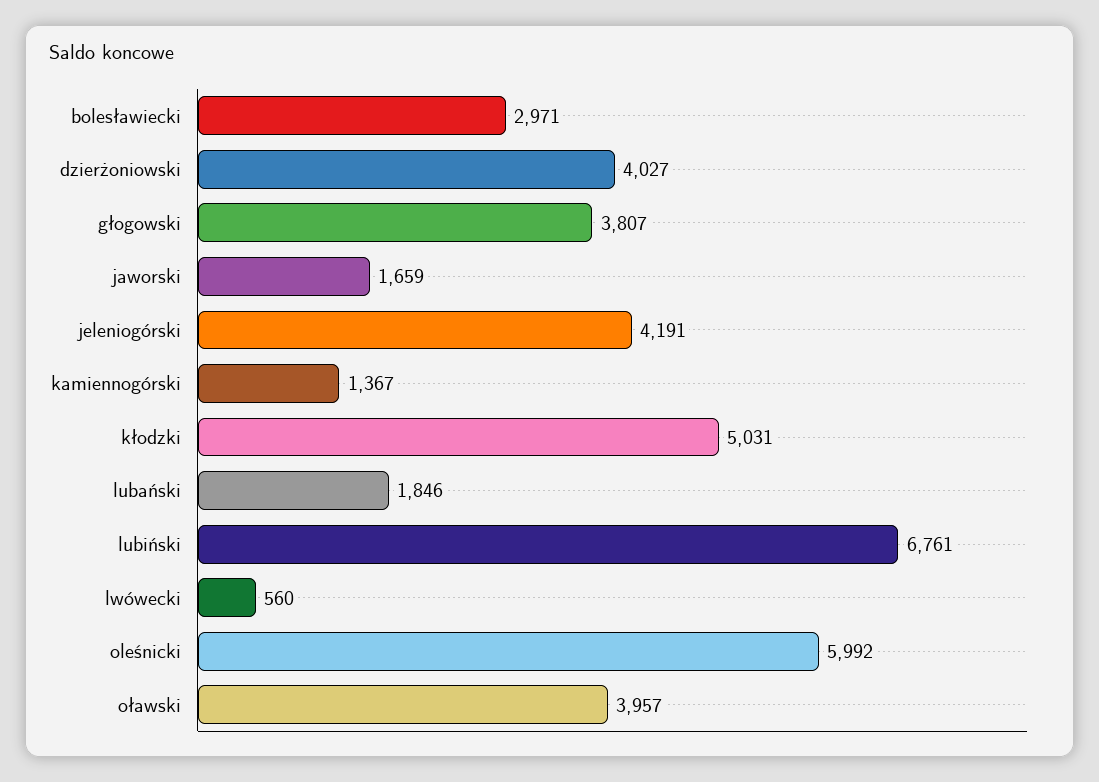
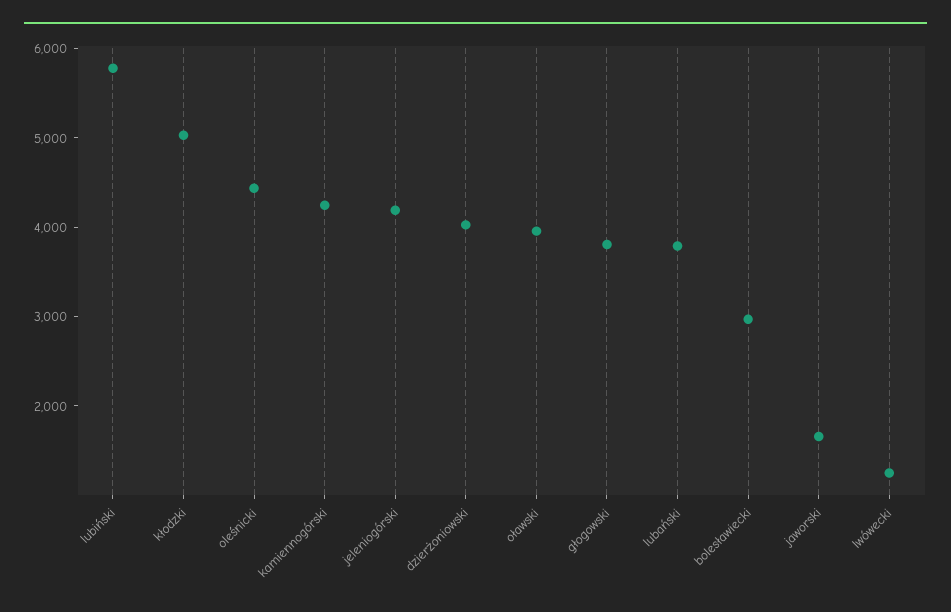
kamiennogórski: 1367 -> 4200
lubański: 1846 -> 3800
lubiński: 6761 -> 5800
lwówecki: 560 -> 1200
oleśnicki: 5992 -> 4400

